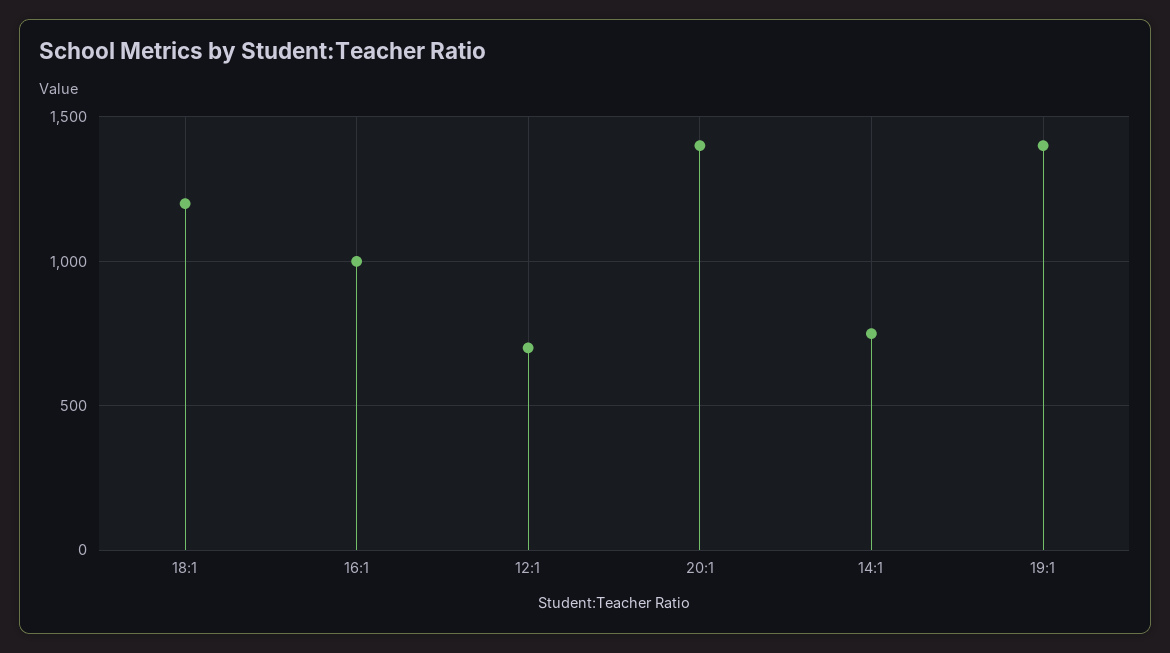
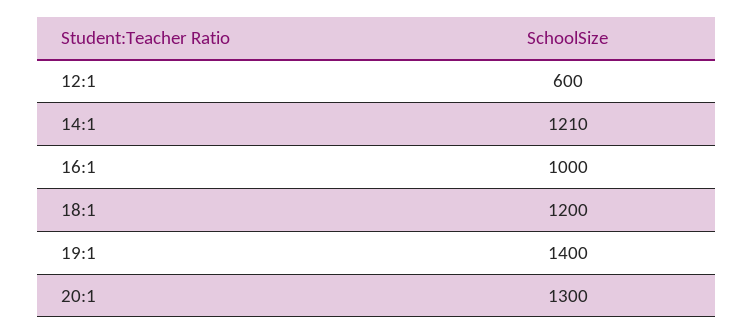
12:1: 700 -> 600
20:1: 1400 -> 1300
14:1: 750 -> 1210

